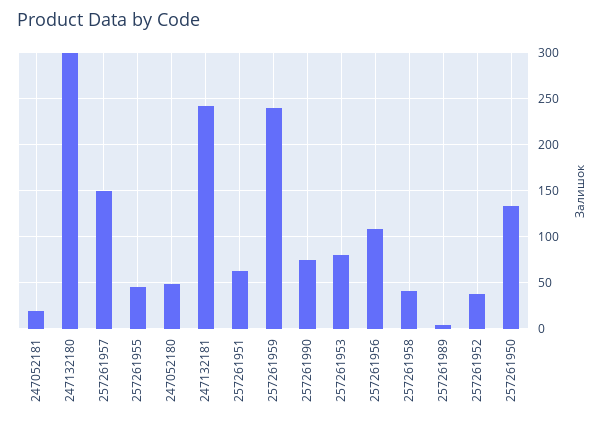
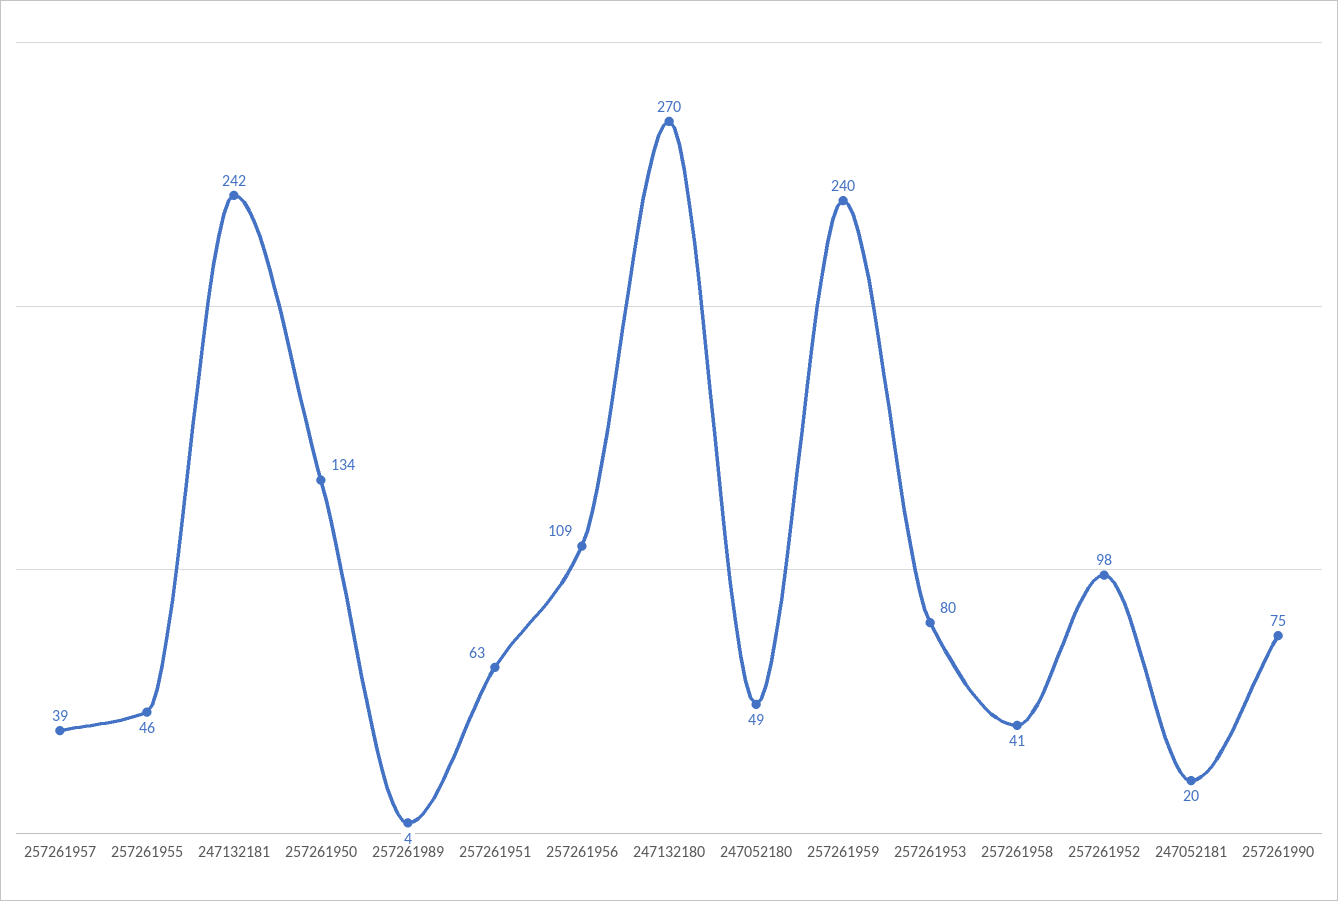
247132180: 300 -> 270
257261957: 150 -> 39
257261952: 40 -> 98

